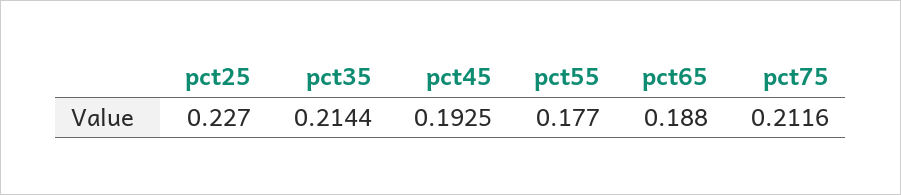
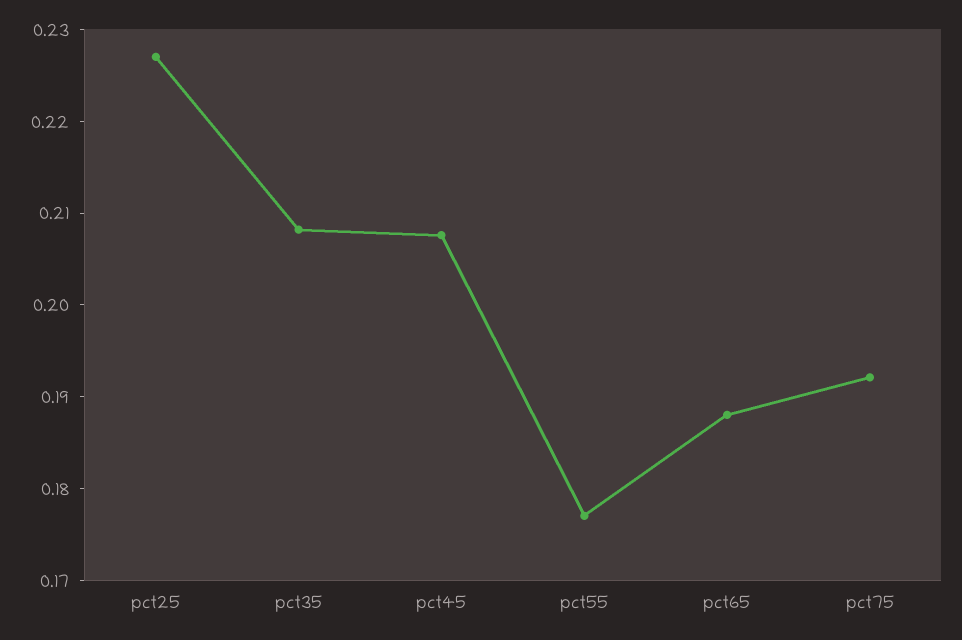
pct35: 0.2144 -> 0.208
pct45: 0.1925 -> 0.208
pct75: 0.2116 -> 0.192

